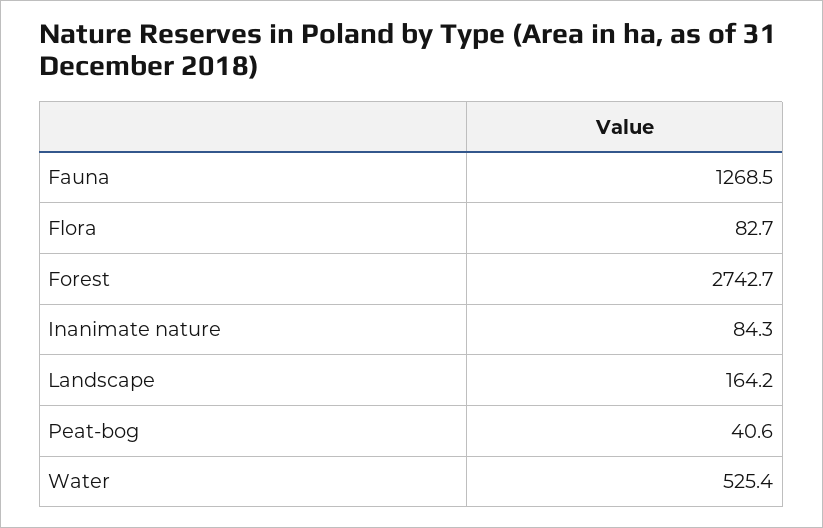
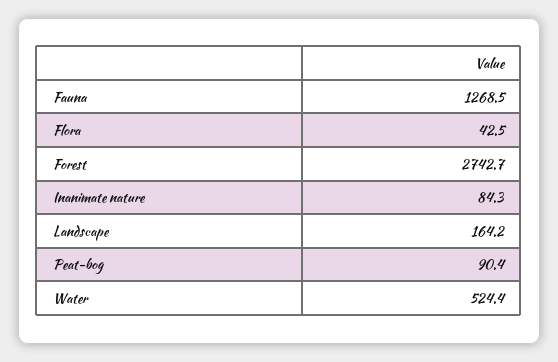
Flora: 82.7 -> 42.5
Peat-bog: 40.6 -> 90.4
Water: 525.4 -> 524.4

